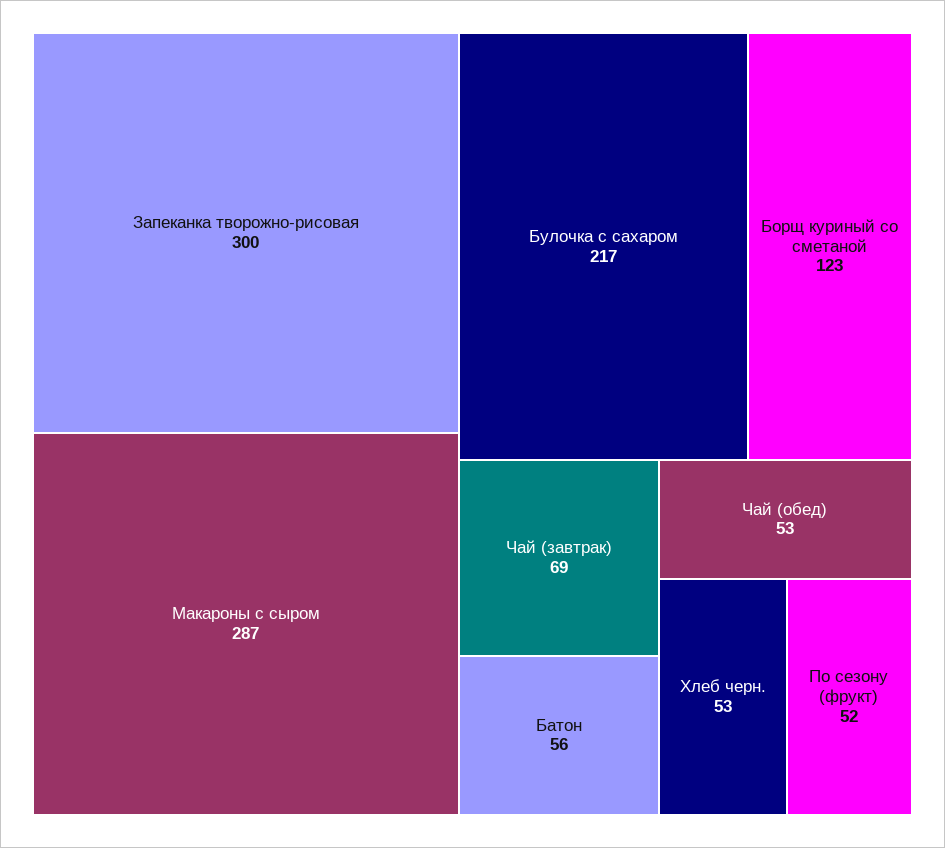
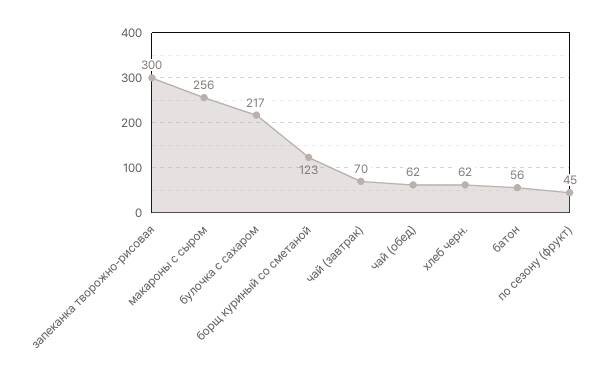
Макароны с сыром: 287 -> 256
Чай (завтрак): 69 -> 70
Чай (обед): 53 -> 62
Хлеб черн.: 53 -> 62
По сезону (фрукт): 52 -> 45

